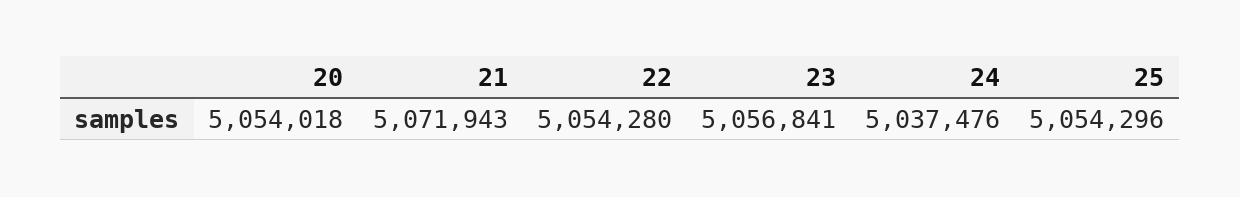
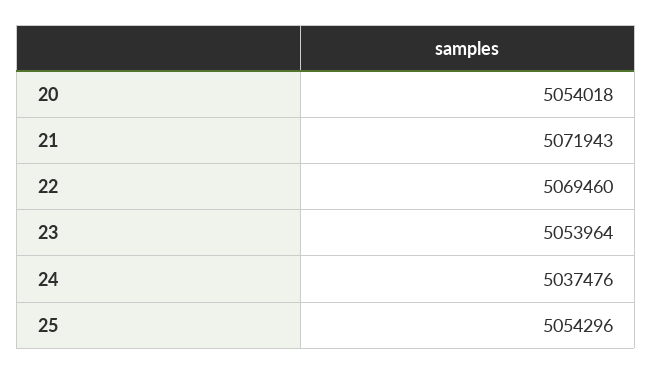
22: 5054280 -> 5069460
23: 5056841 -> 5053964

